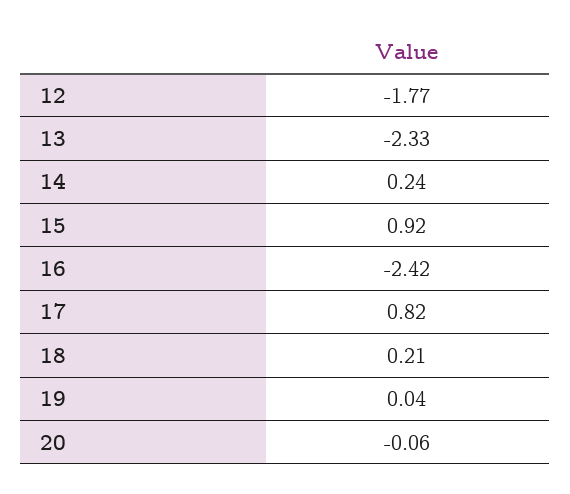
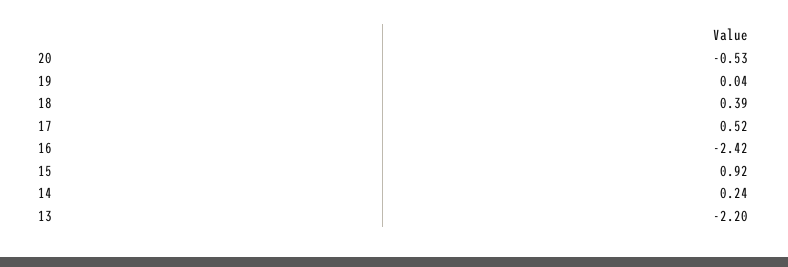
12: -1.77 -> none
13: -2.33 -> -2.2
17: 0.82 -> 0.52
18: 0.21 -> 0.39
20: -0.06 -> -0.53

